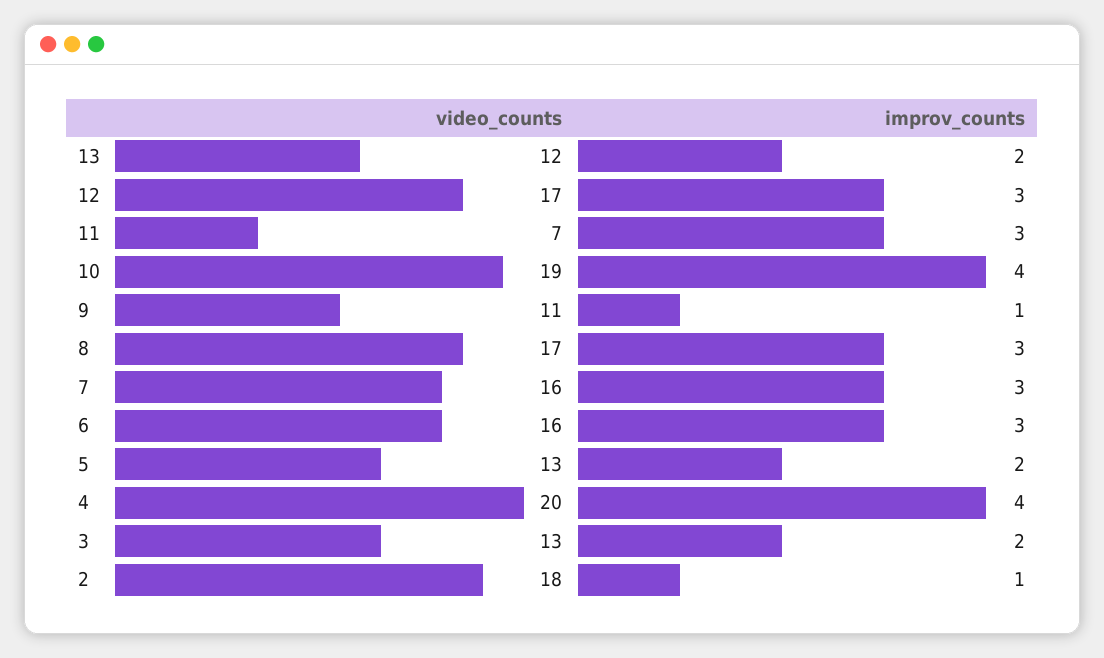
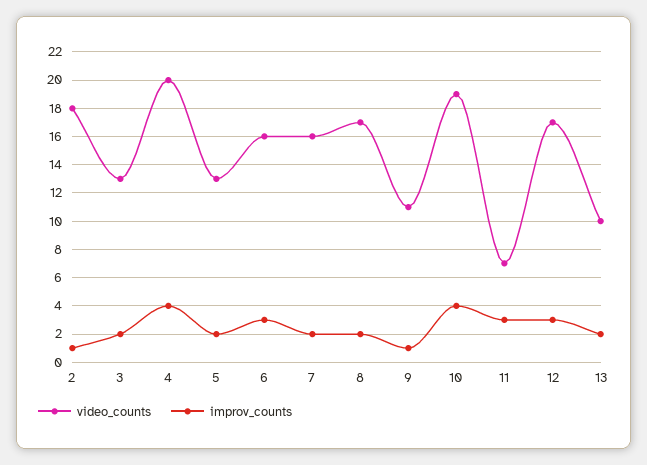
video_counts, 13: 12 -> 10
improv_counts, 8: 3 -> 2
improv_counts, 7: 3 -> 2

